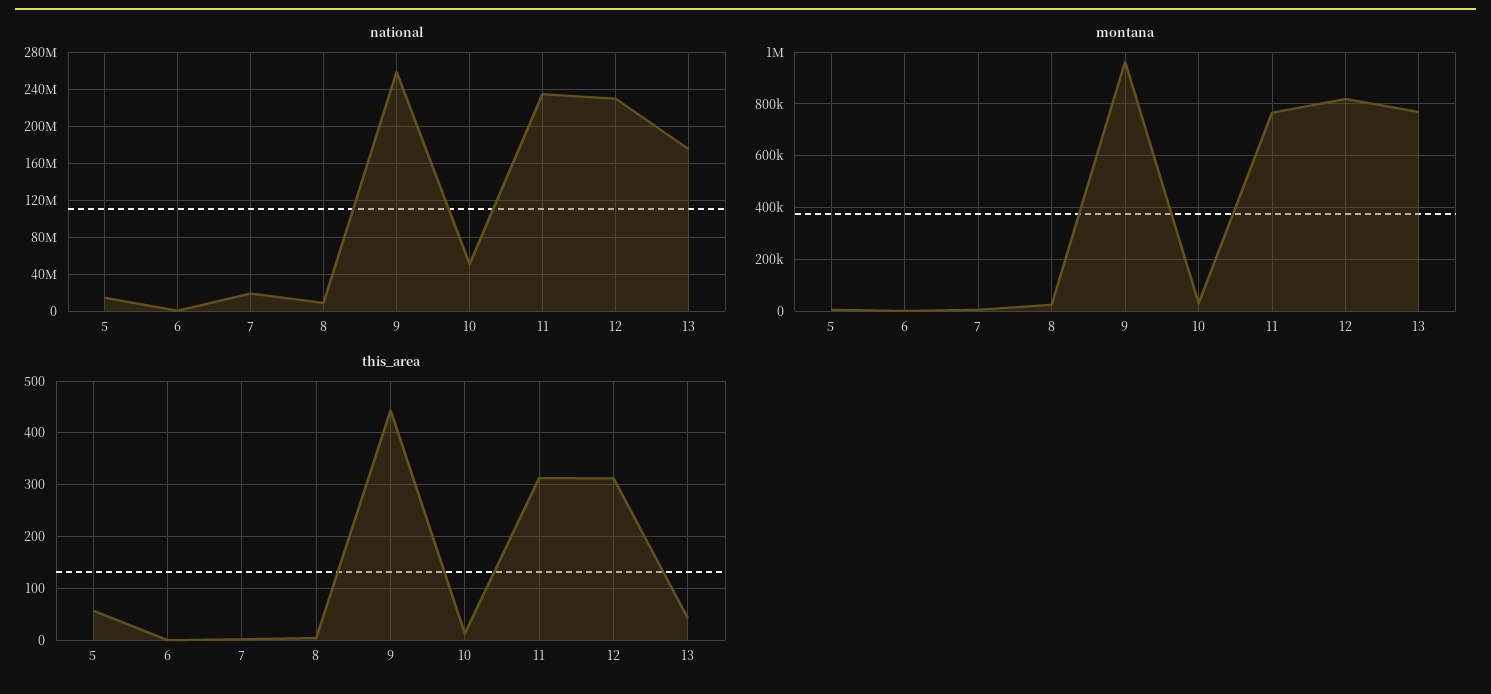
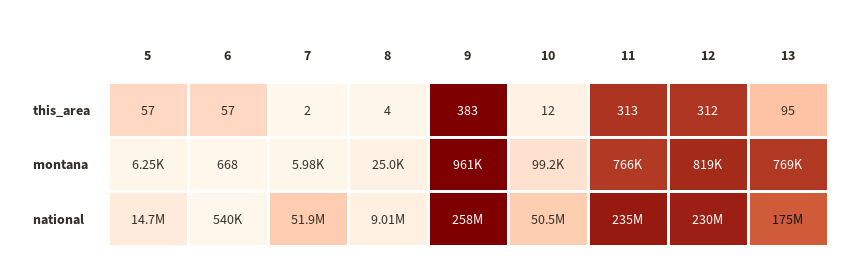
national, 7: 20000000 -> 51900000
montana, 10: 25000 -> 99200
this_area, 6: 0 -> 57
this_area, 9: 440 -> 383
this_area, 13: 40 -> 95

